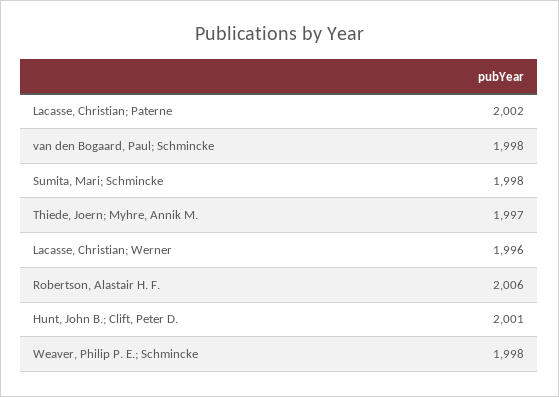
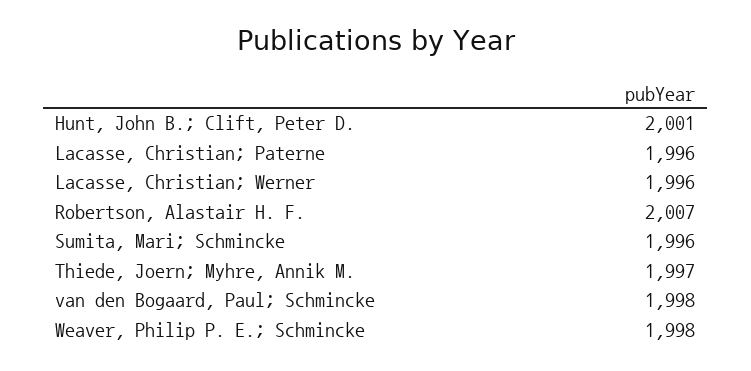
Lacasse, Christian; Paterne: 2002 -> 1996
Sumita, Mari; Schmincke: 1998 -> 1996
Robertson, Alastair H. F.: 2006 -> 2007

